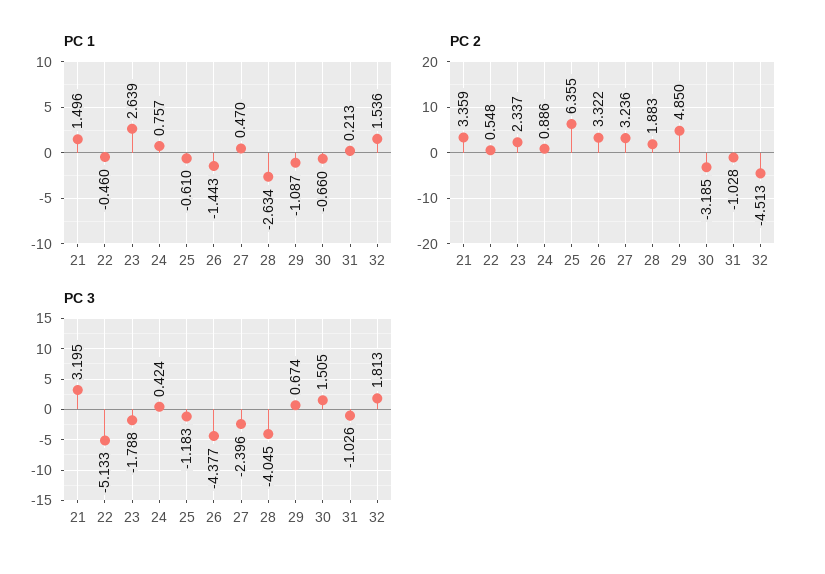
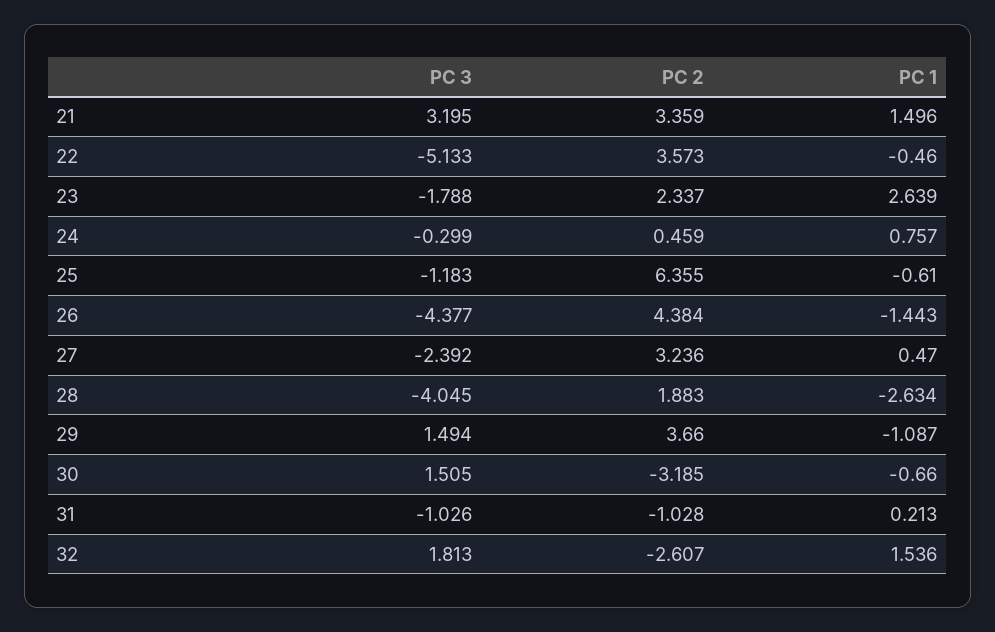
PC 2, 22: 0.548 -> 3.573
PC 2, 24: 0.886 -> 0.459
PC 2, 26: 3.322 -> 4.384
PC 2, 29: 4.85 -> 3.66
PC 2, 32: -4.513 -> -2.607
PC 3, 24: 0.424 -> -0.299
PC 3, 27: -2.396 -> -2.392
PC 3, 29: 0.674 -> 1.494

